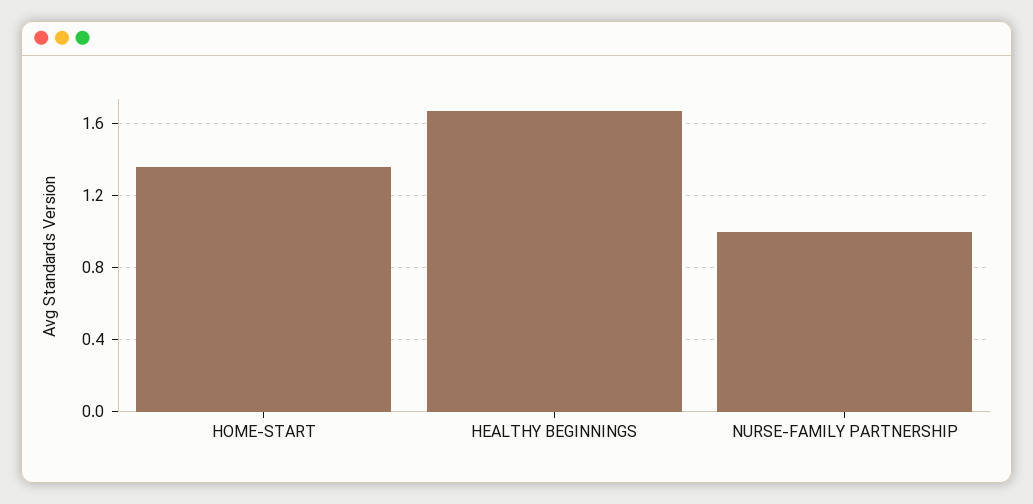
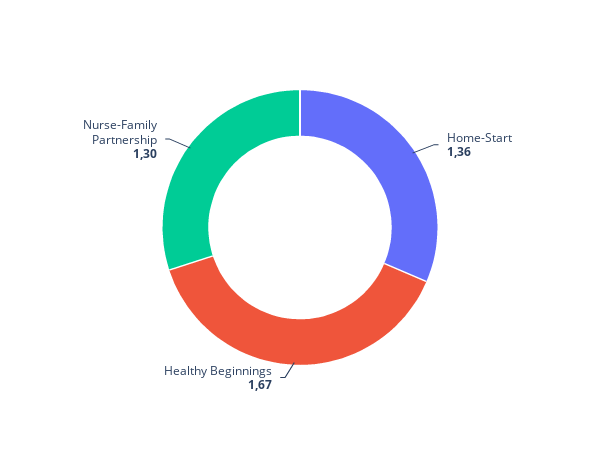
NURSE-FAMILY PARTNERSHIP: 1 -> 1.3

